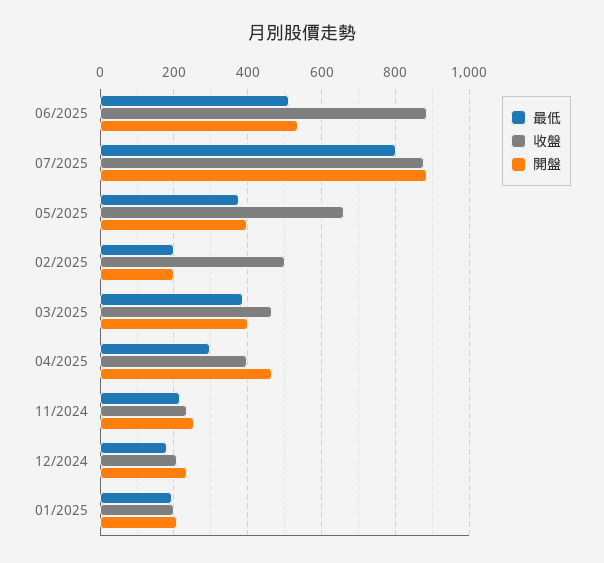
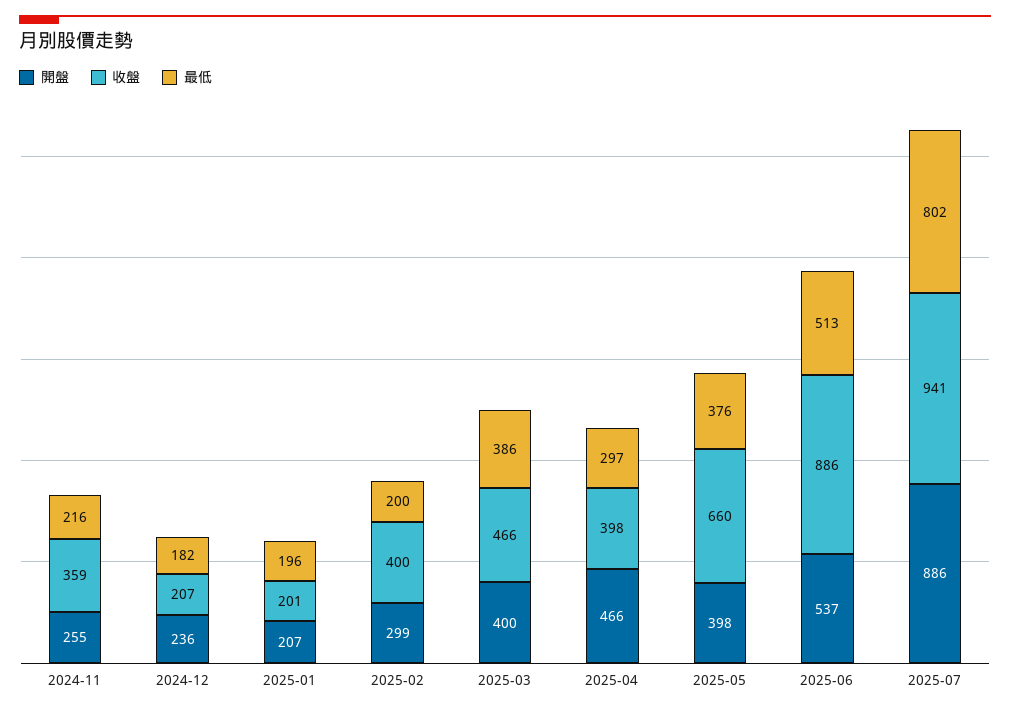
收盤, 07/2025: 880 -> 941
收盤, 02/2025: 500 -> 400
開盤, 02/2025: 200 -> 299
收盤, 11/2024: 240 -> 359

